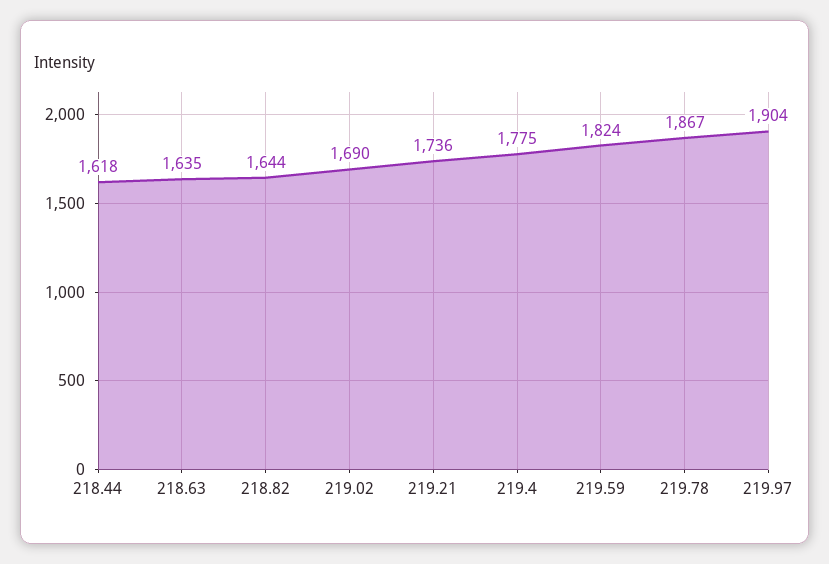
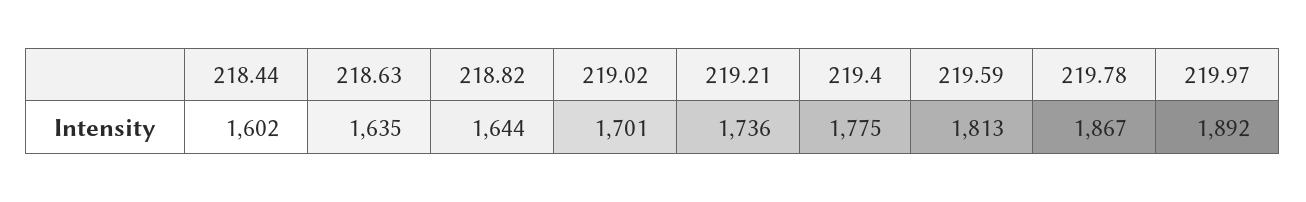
218.44: 1618 -> 1602
219.02: 1690 -> 1701
219.59: 1824 -> 1813
219.97: 1904 -> 1892

